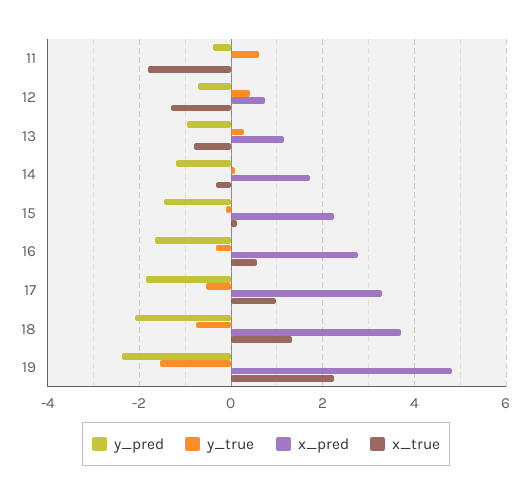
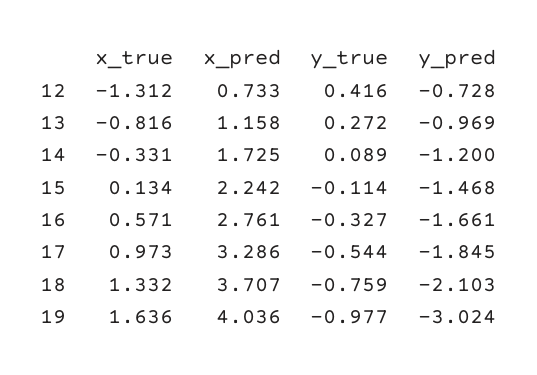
y_pred, 11: -0.4 -> none
y_true, 11: 0.6 -> none
x_pred, 11: 0 -> none
x_true, 11: -1.8 -> none
y_pred, 19: -2.4 -> -3.024
y_true, 19: -1.6 -> -0.977
x_pred, 19: 4.8 -> 4.036
x_true, 19: 2.2 -> 1.636

